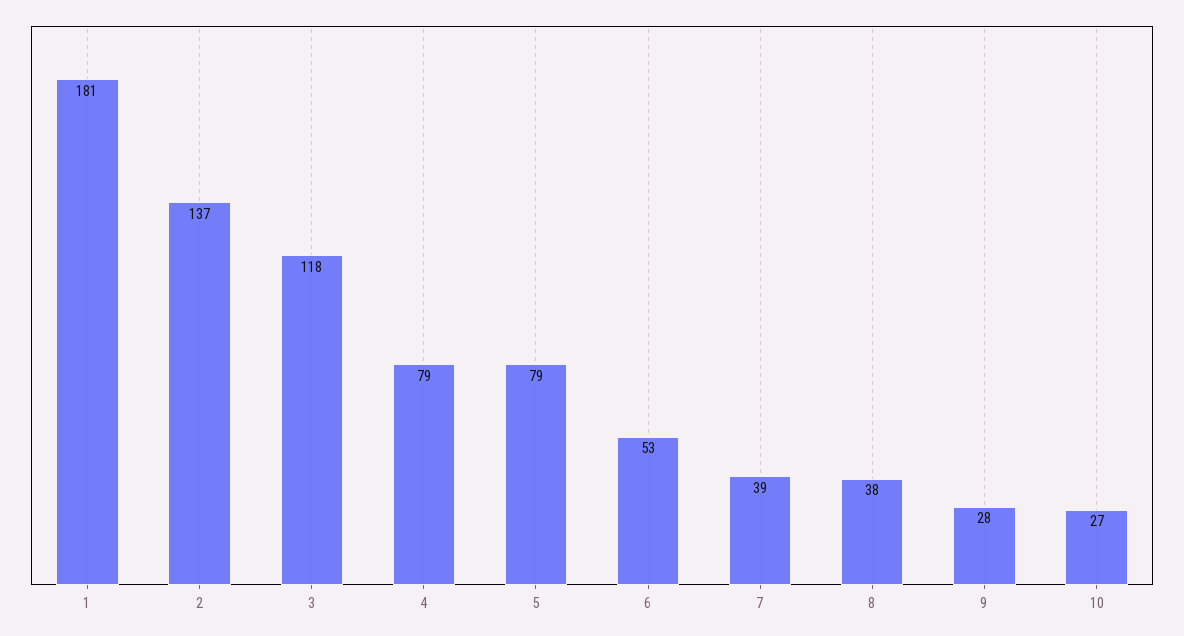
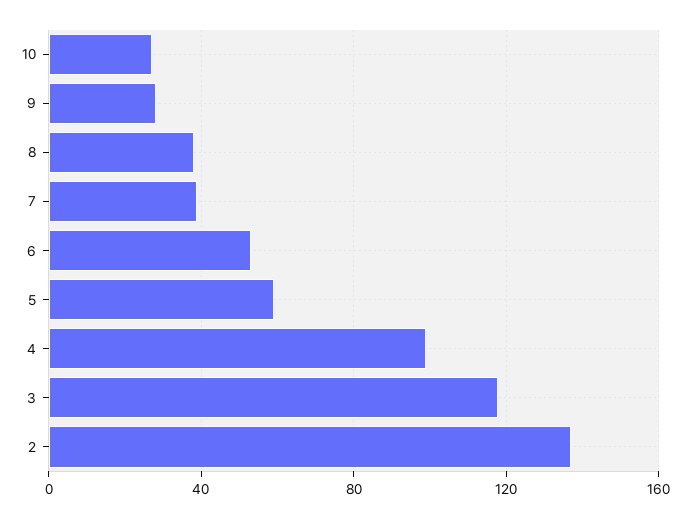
1: 181 -> none
4: 79 -> 100
5: 79 -> 60

